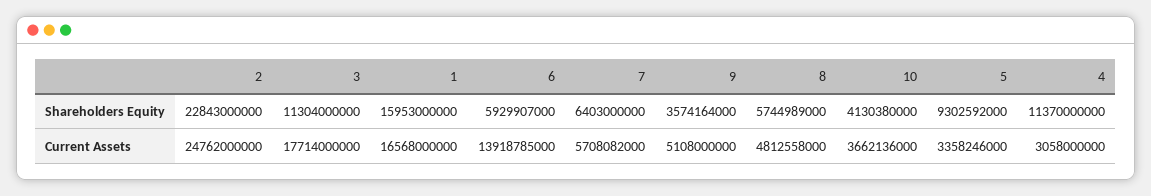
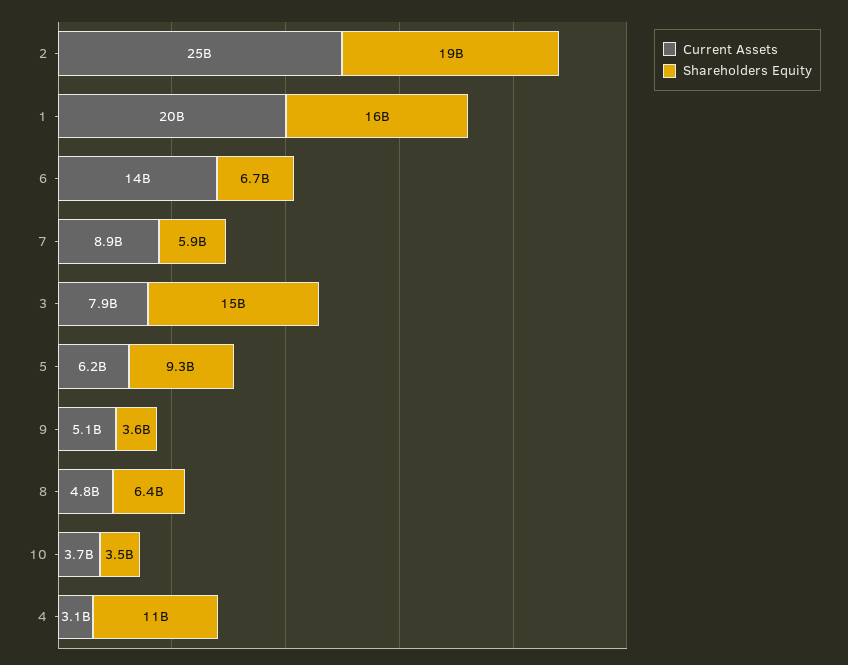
Shareholders Equity, 2: 22843000000 -> 19000000000
Shareholders Equity, 3: 11304000000 -> 15000000000
Shareholders Equity, 6: 5929907000 -> 6700000000
Shareholders Equity, 7: 6403000000 -> 5900000000
Shareholders Equity, 8: 5744989000 -> 6400000000
Shareholders Equity, 10: 4130380000 -> 3500000000
Current Assets, 3: 17714000000 -> 7900000000
Current Assets, 1: 16568000000 -> 20000000000
Current Assets, 7: 5708082000 -> 8900000000
Current Assets, 5: 3358246000 -> 6200000000

